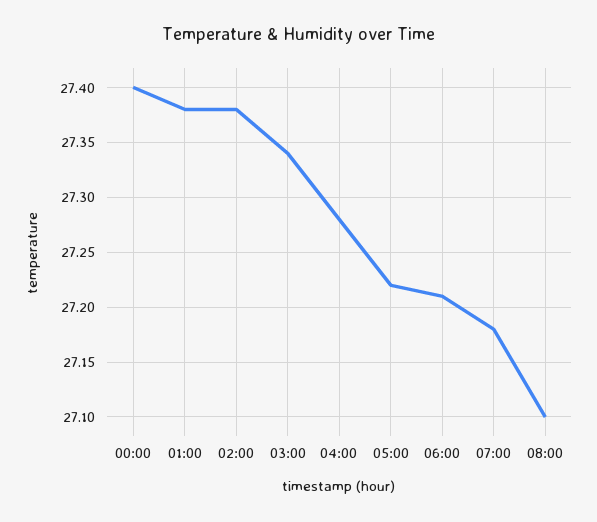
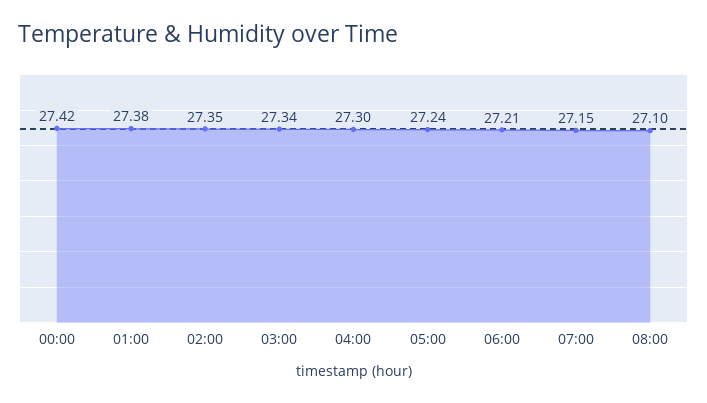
00:00: 27.4 -> 27.42
02:00: 27.38 -> 27.35
04:00: 27.28 -> 27.3
05:00: 27.22 -> 27.24
07:00: 27.18 -> 27.15

